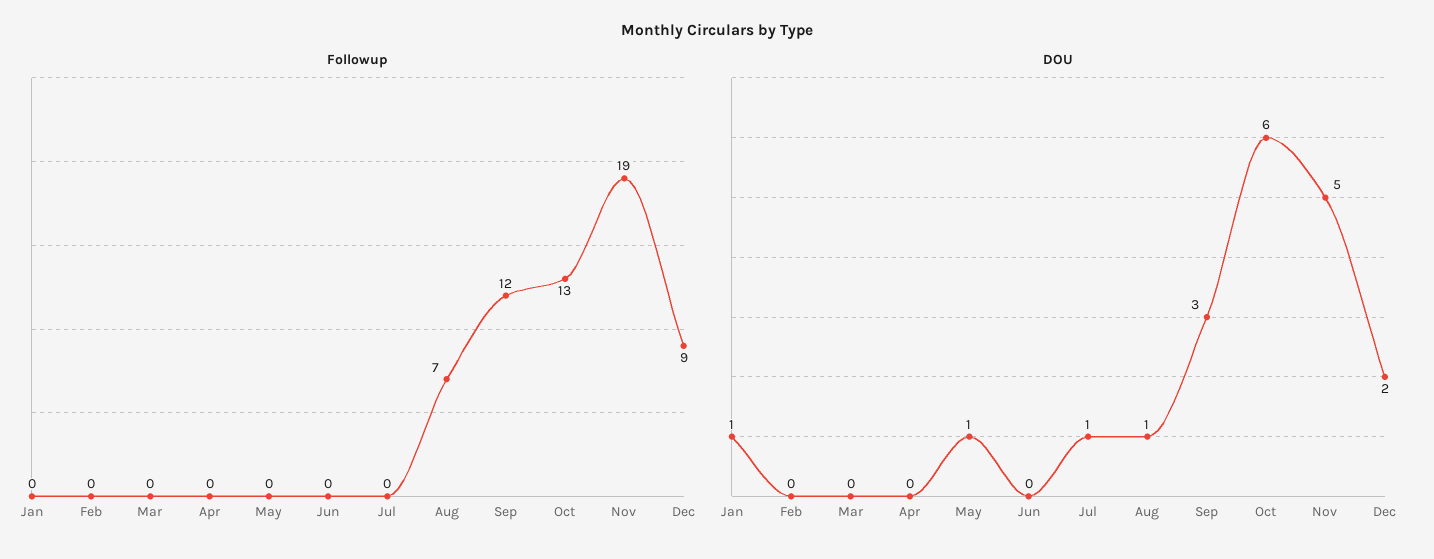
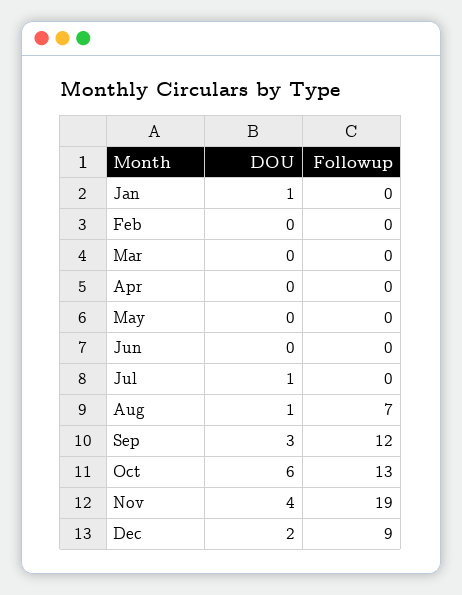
DOU, May: 1 -> 0
DOU, Nov: 5 -> 4

